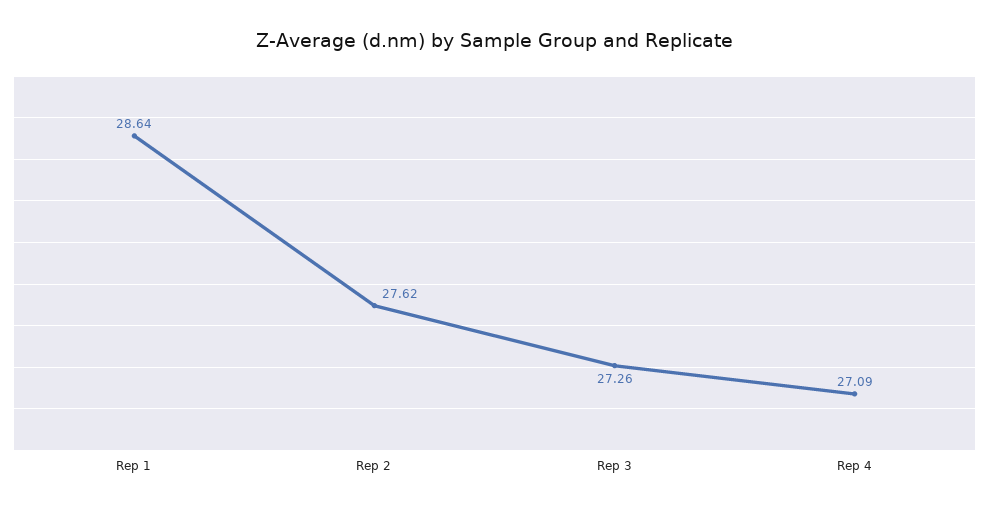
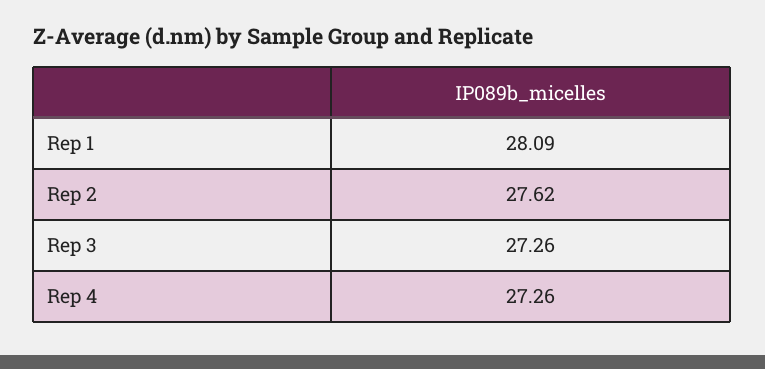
Rep 1: 28.64 -> 28.09
Rep 4: 27.09 -> 27.26

